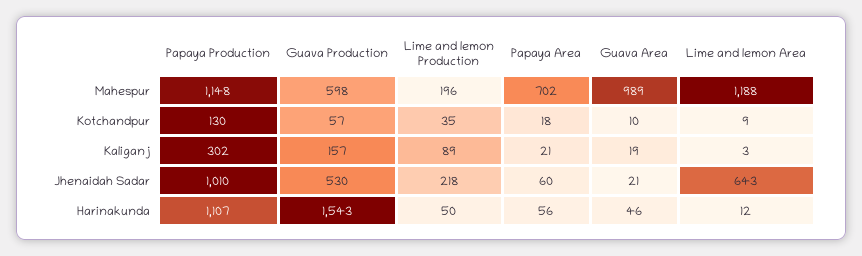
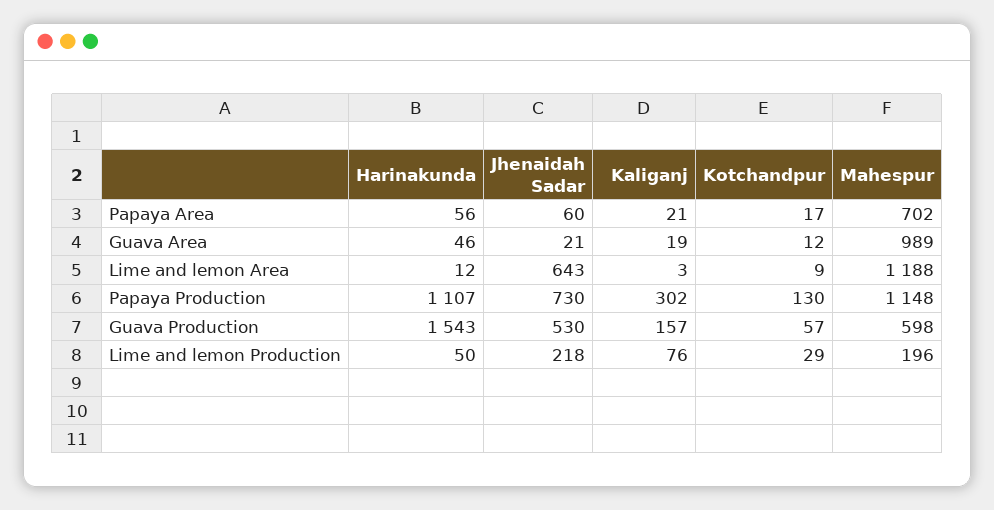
Lime and lemon Production, Kotchandpur: 35 -> 29
Papaya Area, Kotchandpur: 18 -> 17
Guava Area, Kotchandpur: 10 -> 12
Lime and lemon Production, Kaliganj: 89 -> 76
Papaya Production, Jhenaidah Sadar: 1010 -> 730

